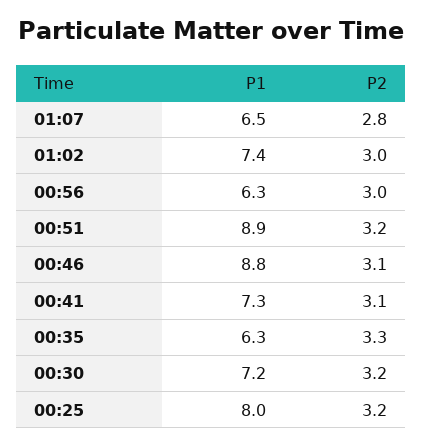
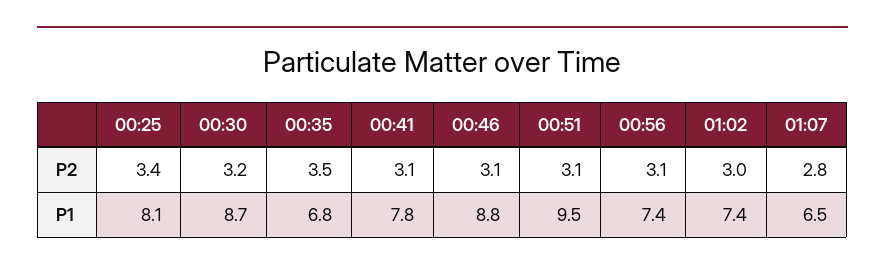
P1, 00:56: 6.3 -> 7.4
P2, 00:56: 3 -> 3.1
P1, 00:51: 8.9 -> 9.5
P2, 00:51: 3.2 -> 3.1
P1, 00:41: 7.3 -> 7.8
P1, 00:35: 6.3 -> 6.8
P2, 00:35: 3.3 -> 3.5
P1, 00:30: 7.2 -> 8.7
P1, 00:25: 8 -> 8.1
P2, 00:25: 3.2 -> 3.4

